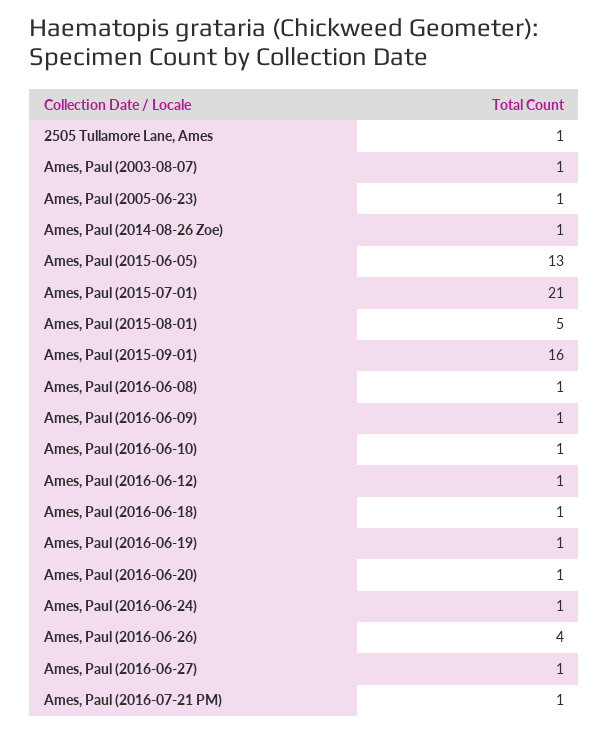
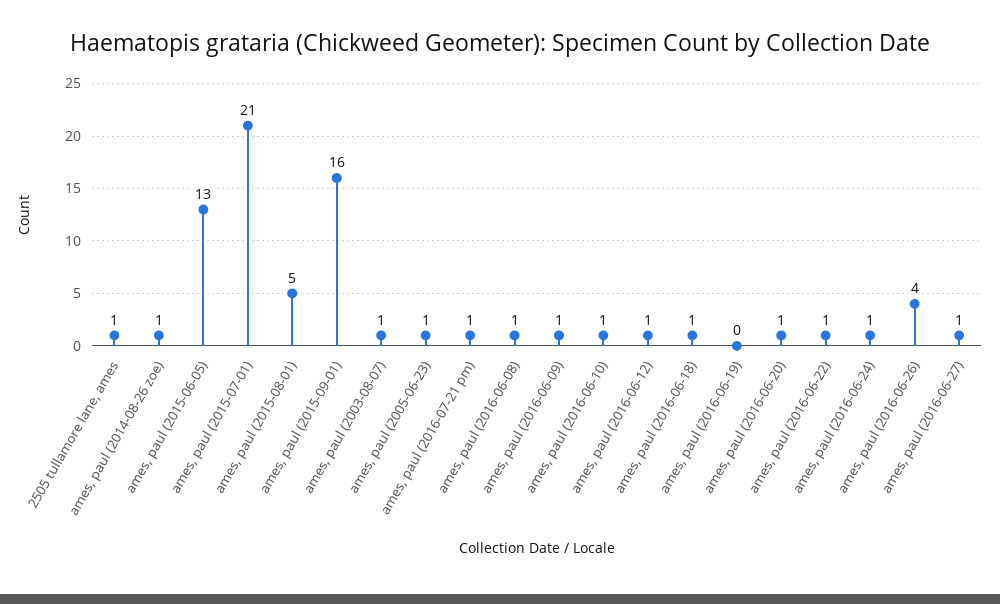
Ames, Paul (2016-06-19): 1 -> 0
ames, paul (2016-06-22): none -> 1

